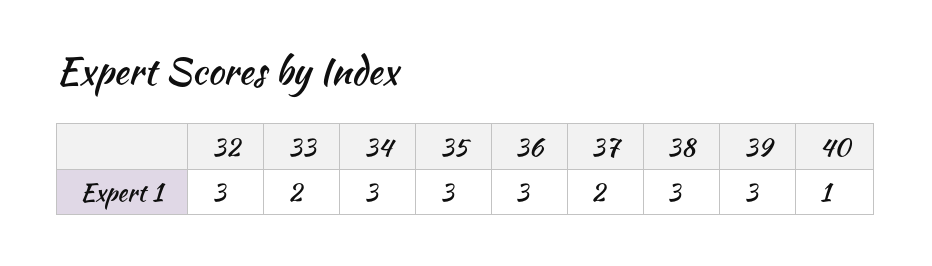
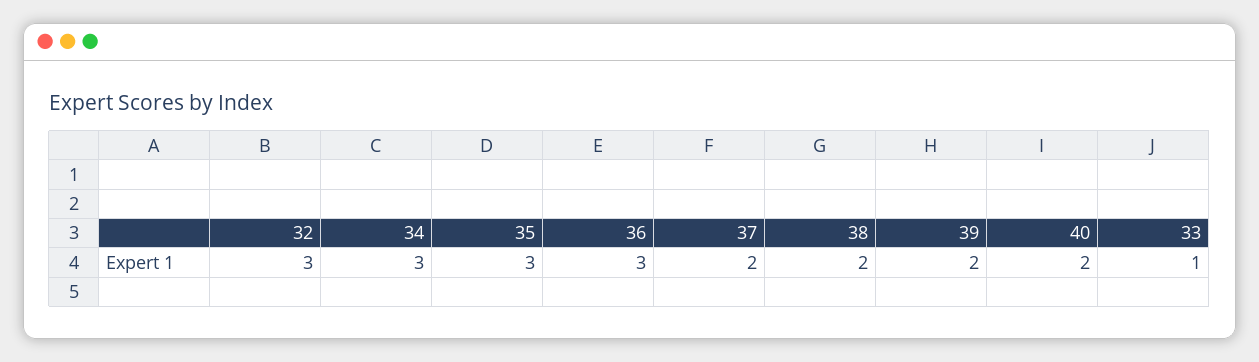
33: 2 -> 1
38: 3 -> 2
39: 3 -> 2
40: 1 -> 2

